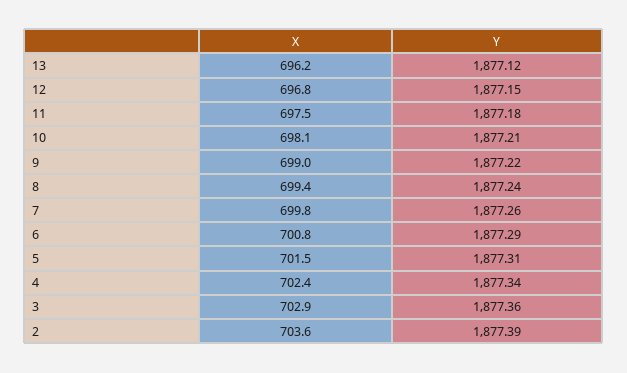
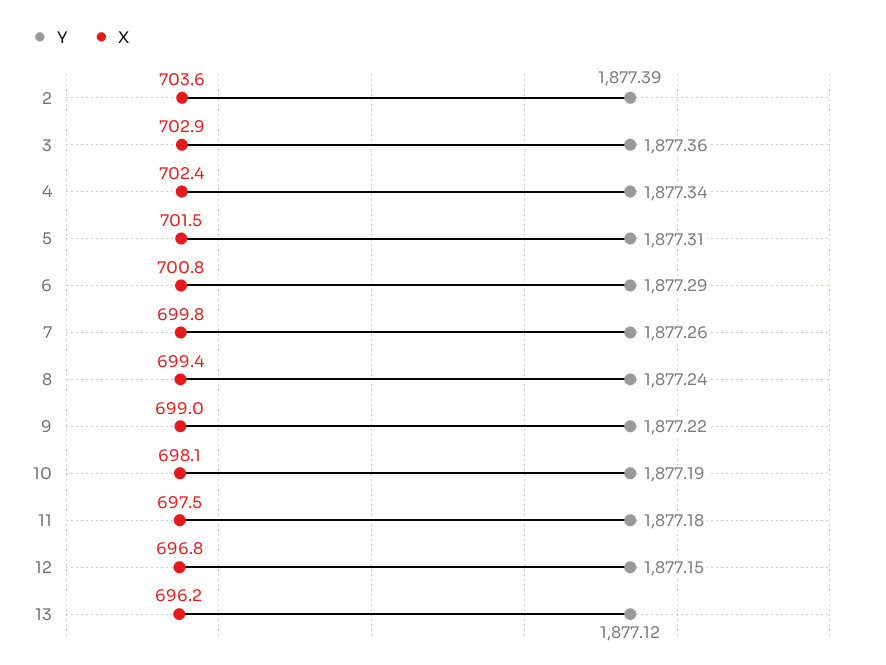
Y, 10: 1877.21 -> 1877.19

